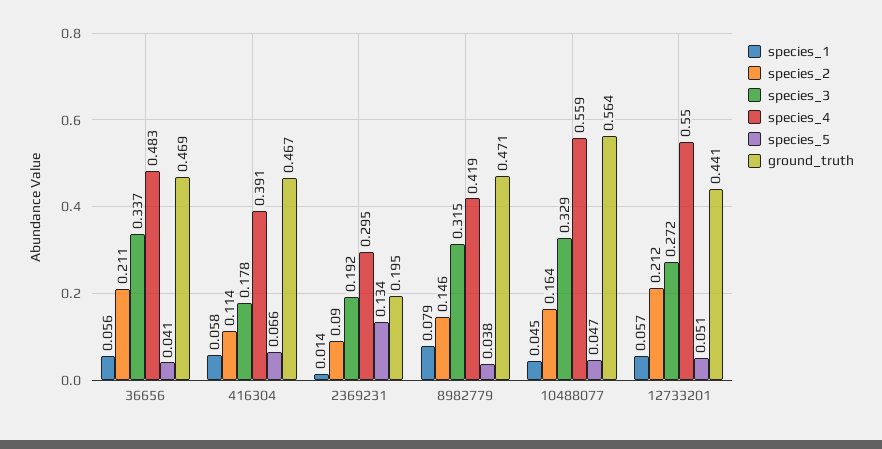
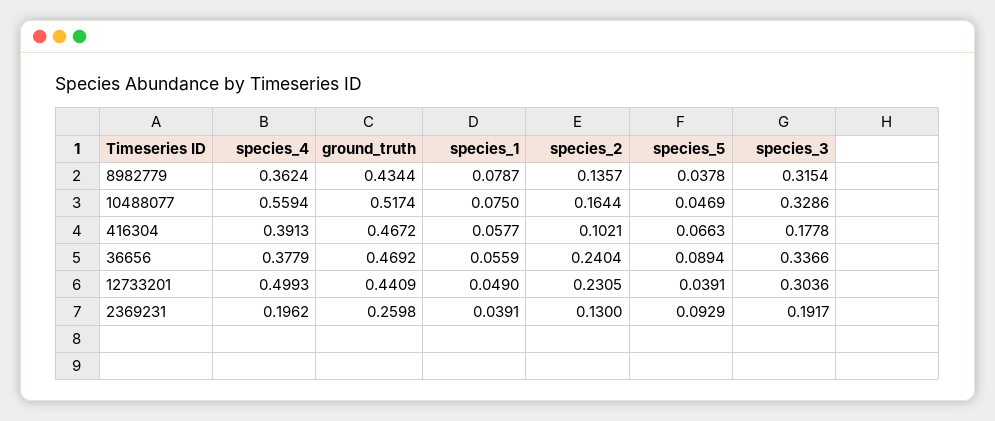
species_2, 36656: 0.211 -> 0.2404
species_4, 36656: 0.483 -> 0.3779
species_5, 36656: 0.041 -> 0.0894
species_2, 416304: 0.114 -> 0.1021
species_1, 2369231: 0.014 -> 0.0391
species_2, 2369231: 0.09 -> 0.13
species_4, 2369231: 0.295 -> 0.1962
species_5, 2369231: 0.134 -> 0.0929
ground_truth, 2369231: 0.195 -> 0.2598
species_2, 8982779: 0.146 -> 0.1357
species_4, 8982779: 0.419 -> 0.3624
ground_truth, 8982779: 0.471 -> 0.4344
species_1, 10488077: 0.045 -> 0.075
ground_truth, 10488077: 0.564 -> 0.5174
species_1, 12733201: 0.057 -> 0.049
species_2, 12733201: 0.212 -> 0.2305
species_3, 12733201: 0.272 -> 0.3036
species_4, 12733201: 0.55 -> 0.4993
species_5, 12733201: 0.051 -> 0.0391

